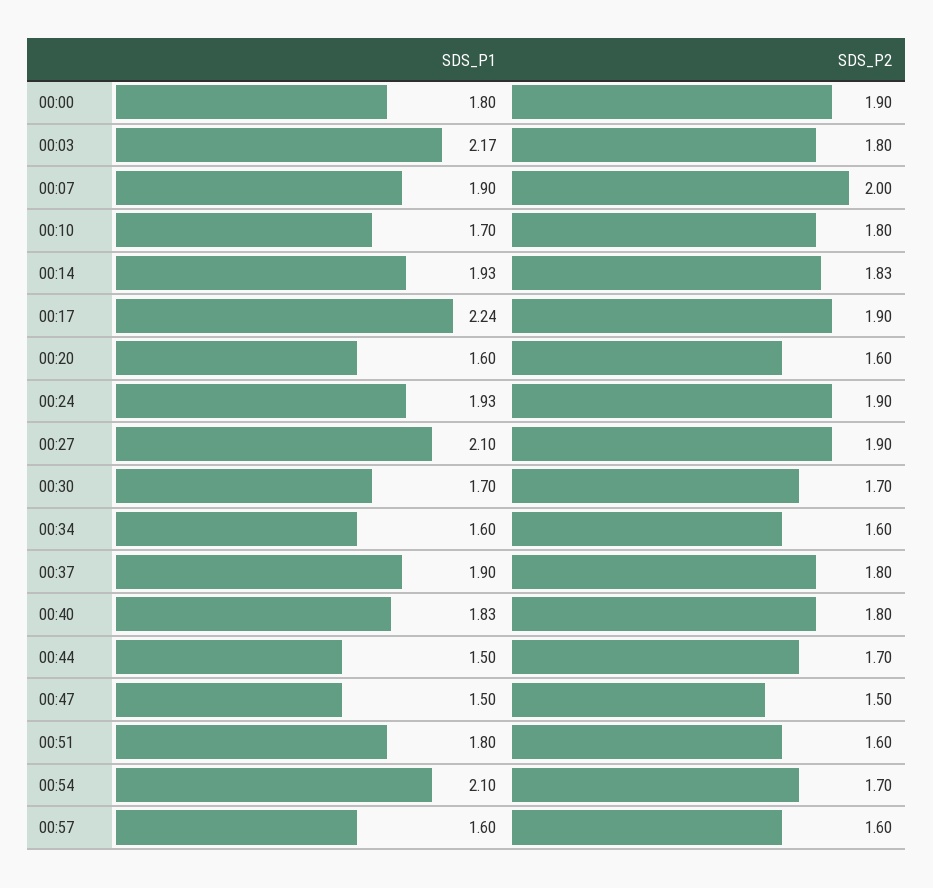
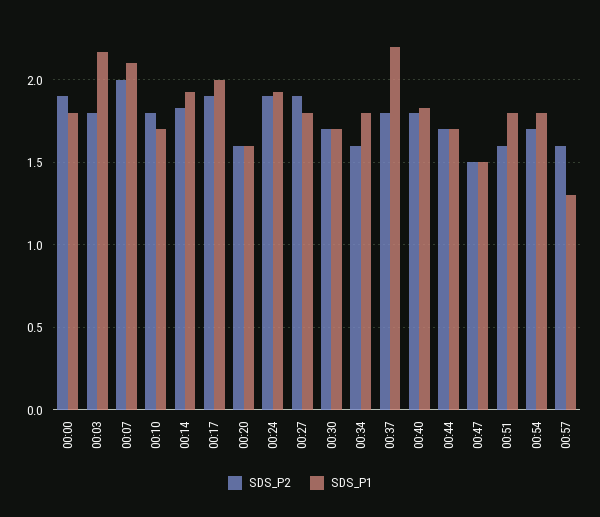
SDS_P1, 00:07: 1.9 -> 2.1
SDS_P1, 00:17: 2.24 -> 2
SDS_P1, 00:27: 2.1 -> 1.8
SDS_P1, 00:34: 1.6 -> 1.8
SDS_P1, 00:37: 1.9 -> 2.2
SDS_P1, 00:44: 1.5 -> 1.7
SDS_P1, 00:54: 2.1 -> 1.8
SDS_P1, 00:57: 1.6 -> 1.3

